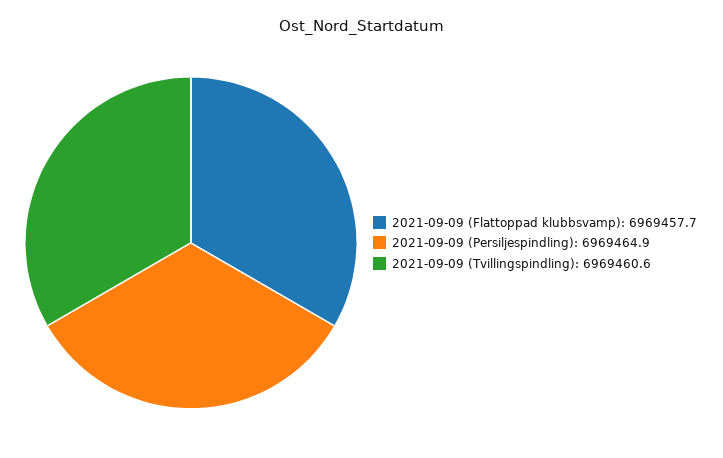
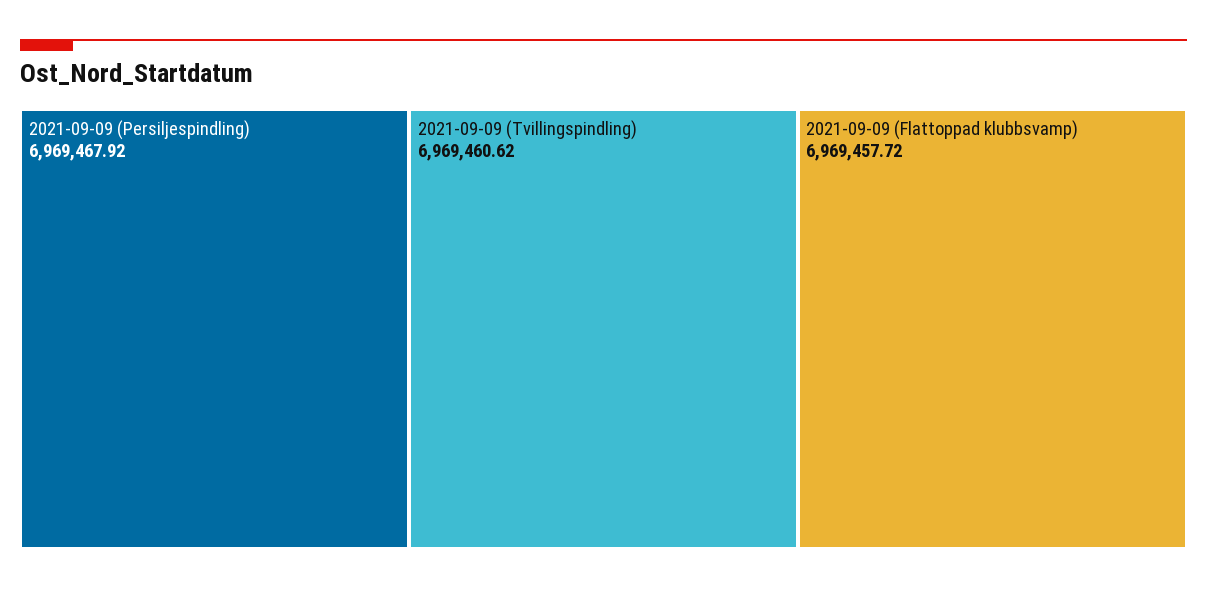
2021-09-09 (Persiljespindling): 6969464.9 -> 6969467.92

